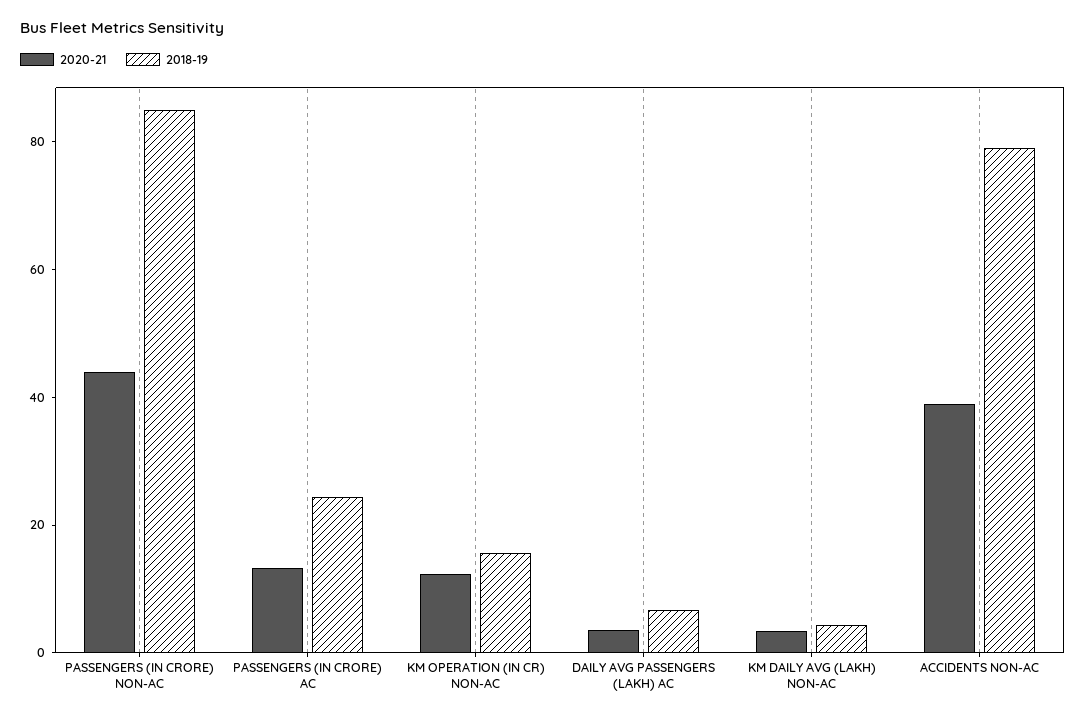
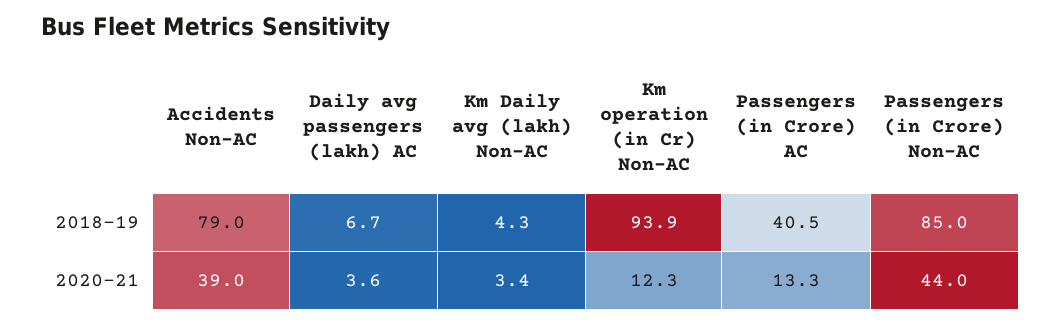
2018-19, PASSENGERS (IN CRORE) AC: 25 -> 40.5
2018-19, KM OPERATION (IN CR) NON-AC: 15 -> 93.9

